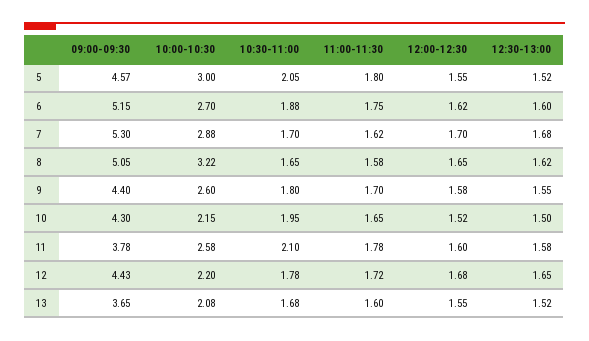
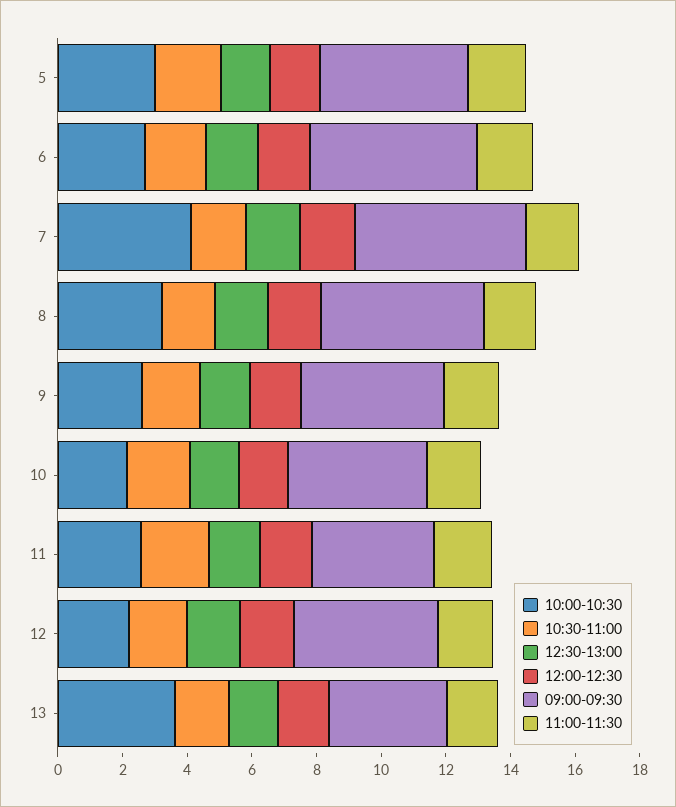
10:00-10:30, 7: 2.88 -> 4
10:00-10:30, 13: 2.08 -> 3.5

